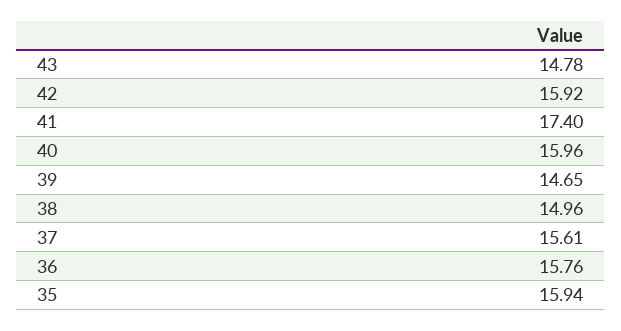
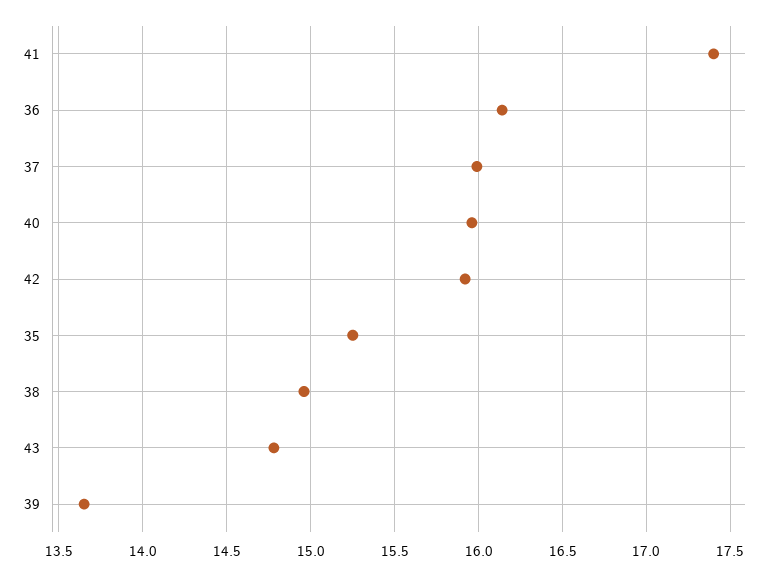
39: 14.65 -> 13.65
37: 15.61 -> 16
36: 15.76 -> 16.15
35: 15.94 -> 15.25

